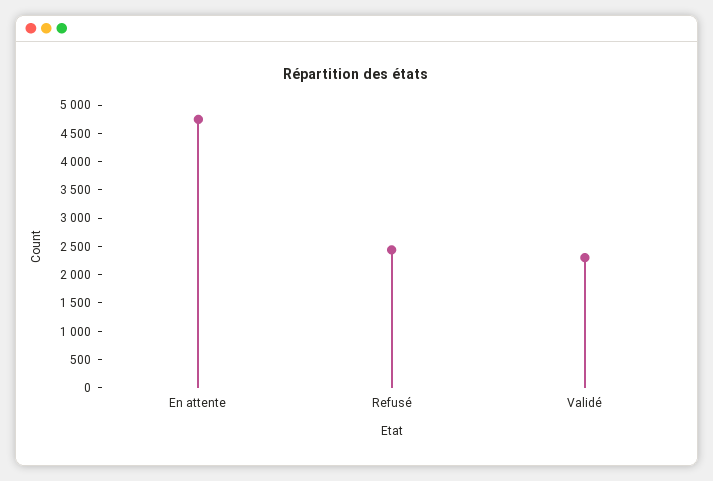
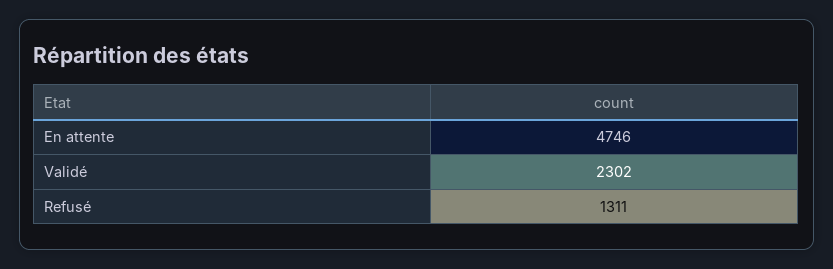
Refusé: 2500 -> 1311

